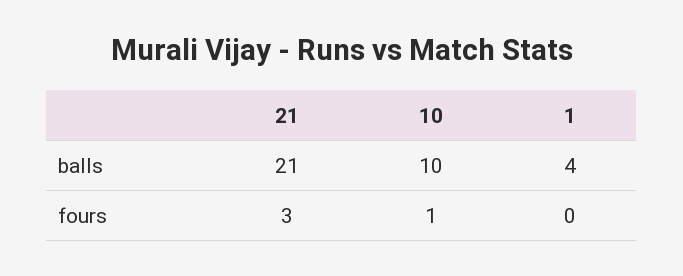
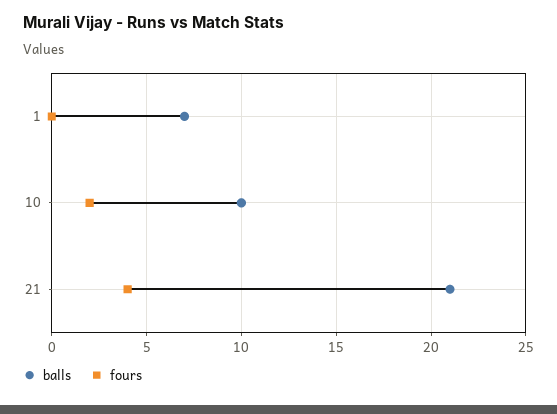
balls, 1: 4 -> 7
fours, 21: 3 -> 4
fours, 10: 1 -> 2

